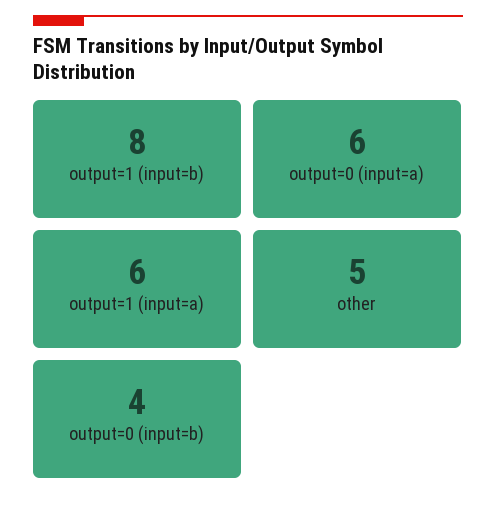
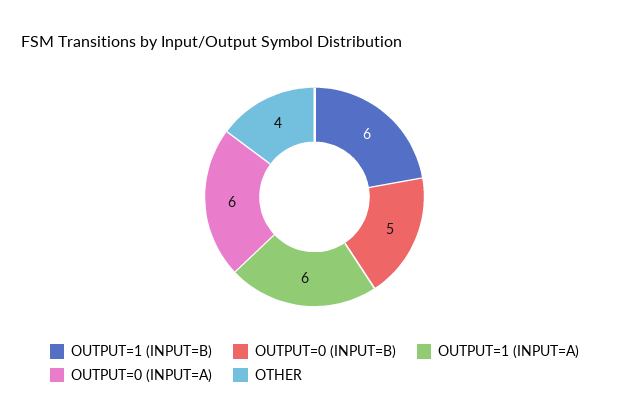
output=1 (input=b): 8 -> 6
other: 5 -> 4
output=0 (input=b): 4 -> 5

